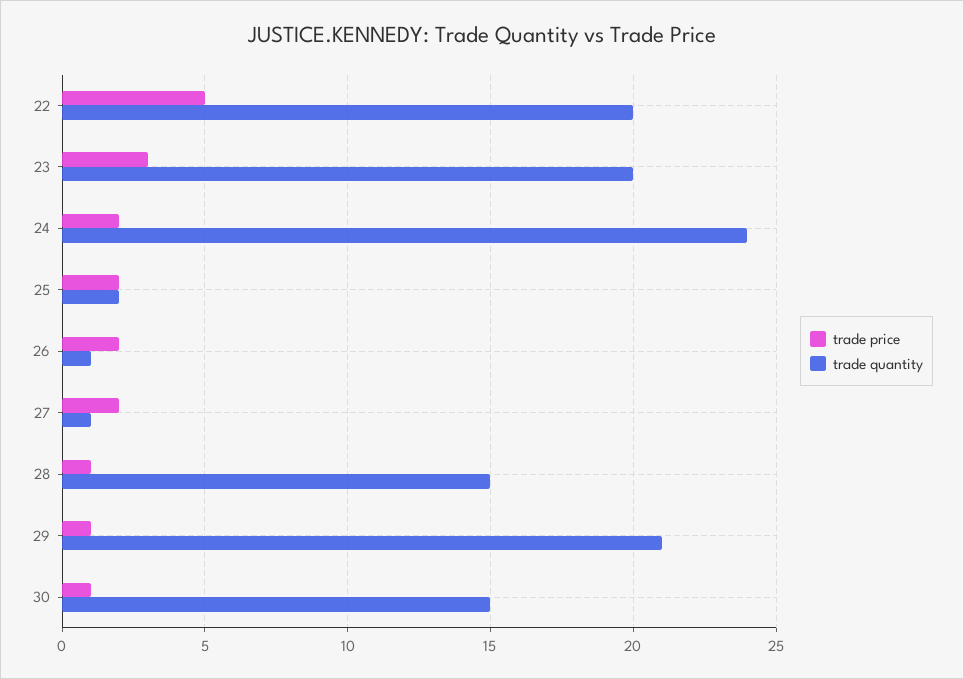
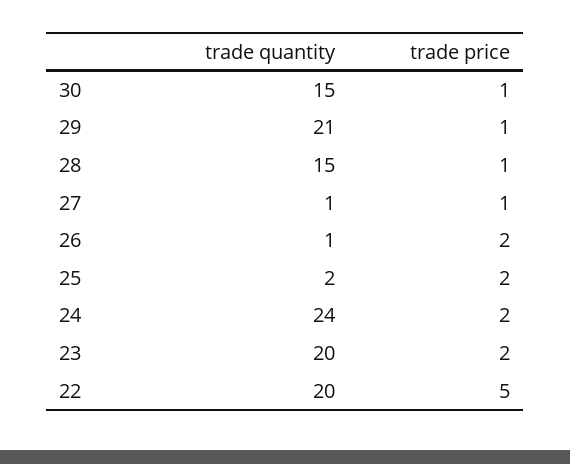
trade price, 23: 3 -> 2
trade price, 27: 2 -> 1

